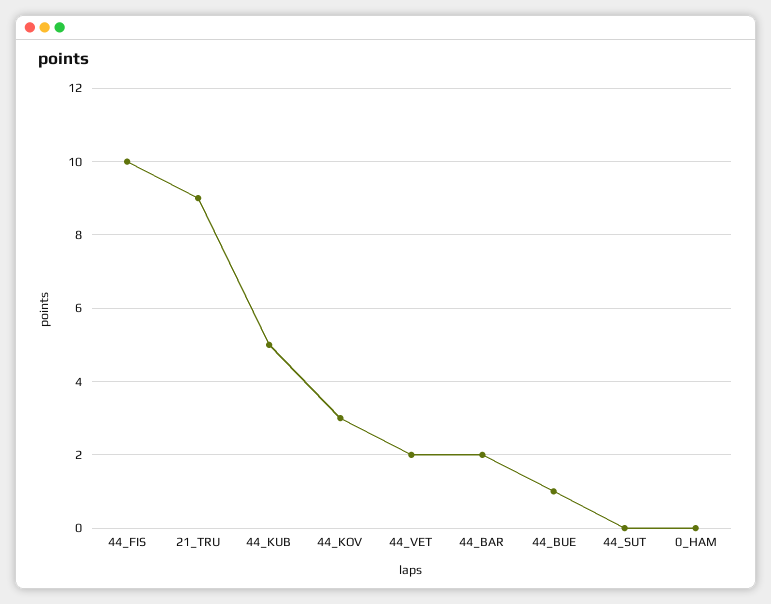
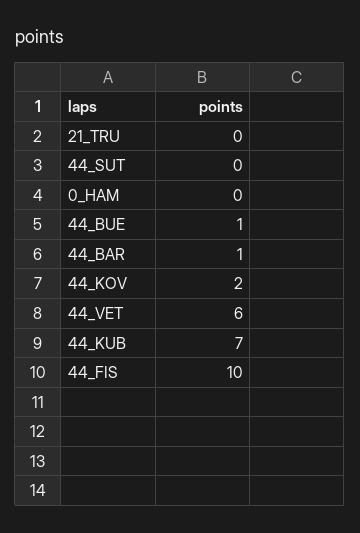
21_TRU: 9 -> 0
44_KUB: 5 -> 7
44_KOV: 3 -> 2
44_VET: 2 -> 6
44_BAR: 2 -> 1

